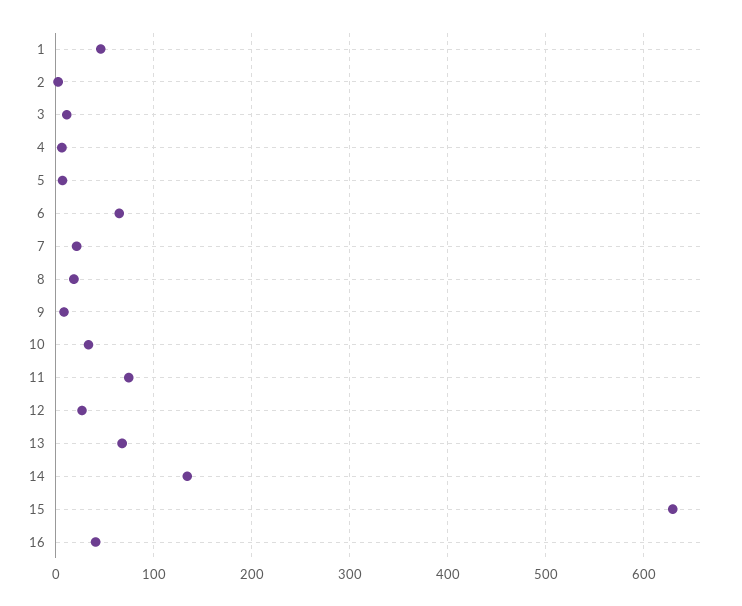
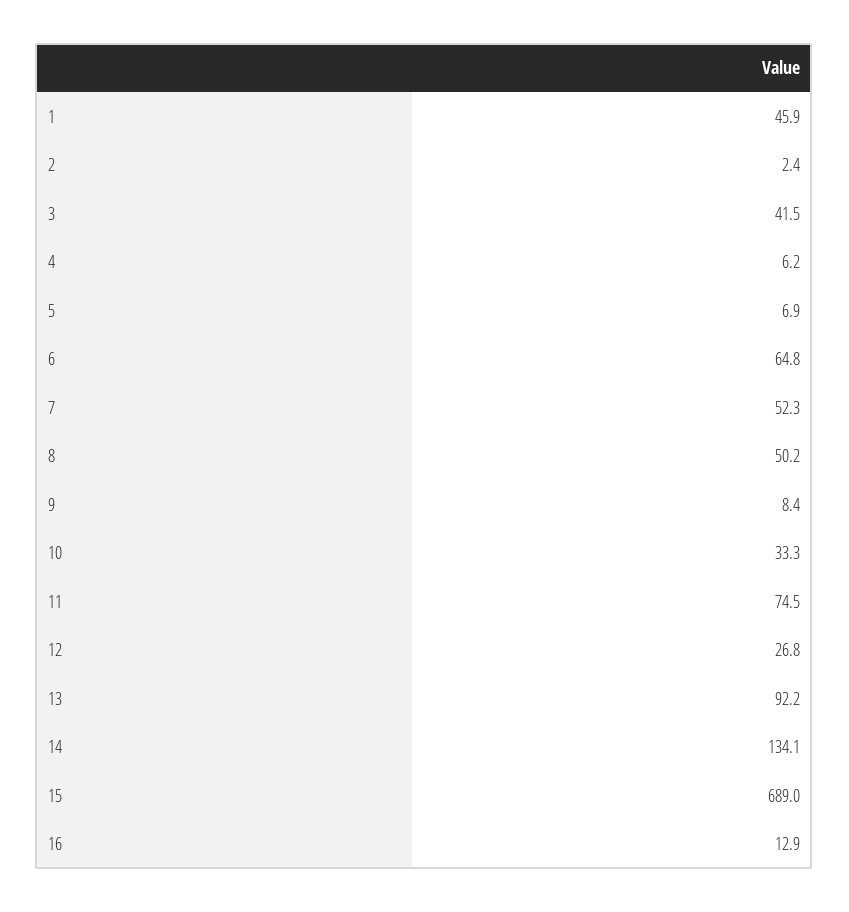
3: 10 -> 41.5
7: 20 -> 52.3
8: 20 -> 50.2
13: 70 -> 92.2
15: 630 -> 689
16: 40 -> 12.9

